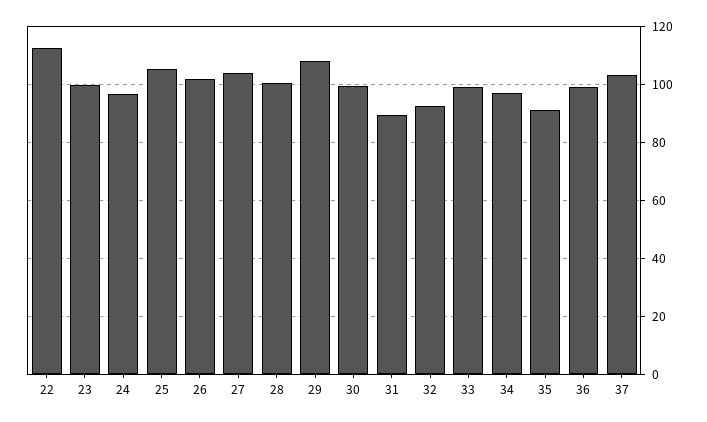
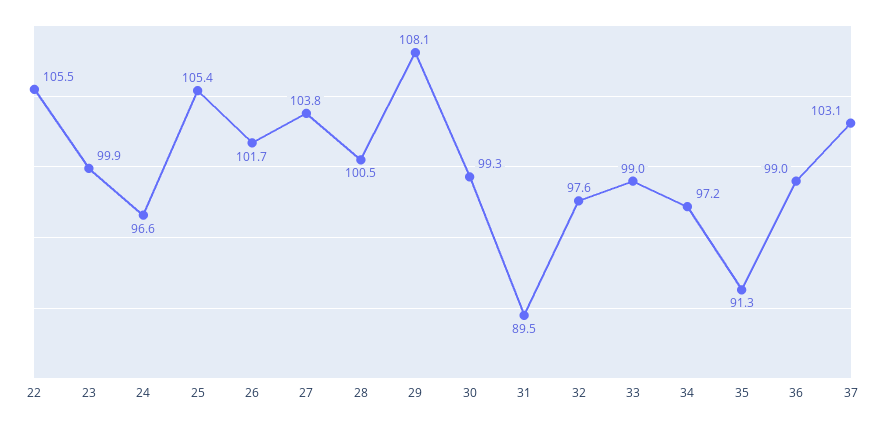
22: 112.5 -> 105.5
32: 92.5 -> 97.6

